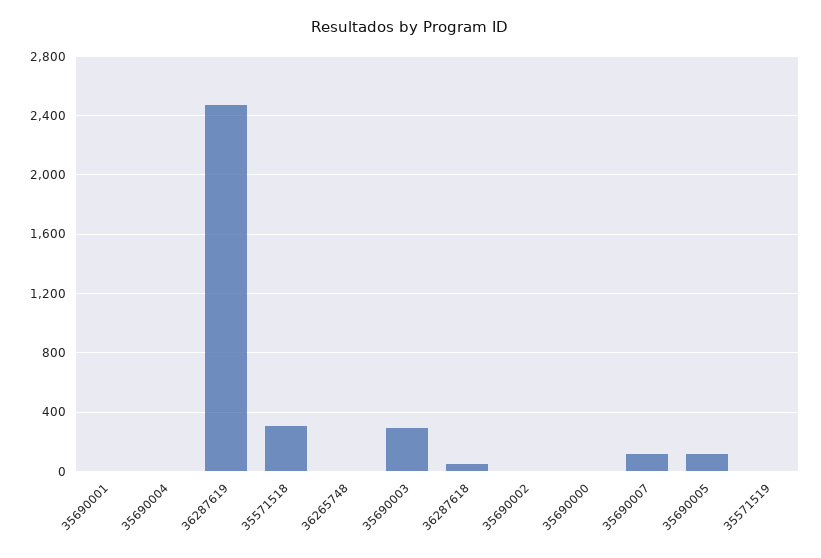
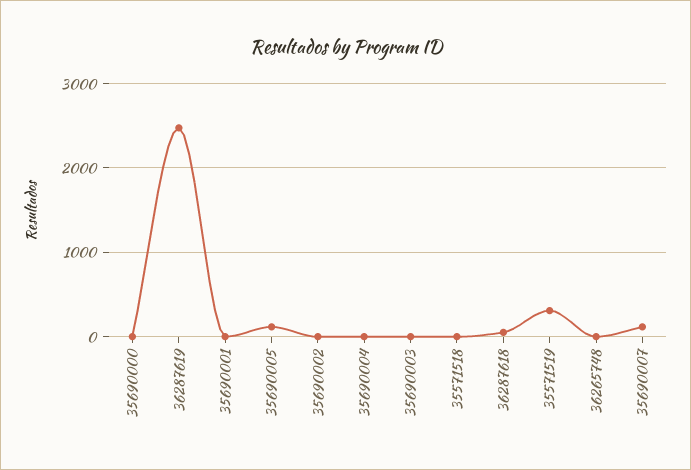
35571518: 300 -> 0
35690003: 300 -> 0
35571519: 0 -> 300

